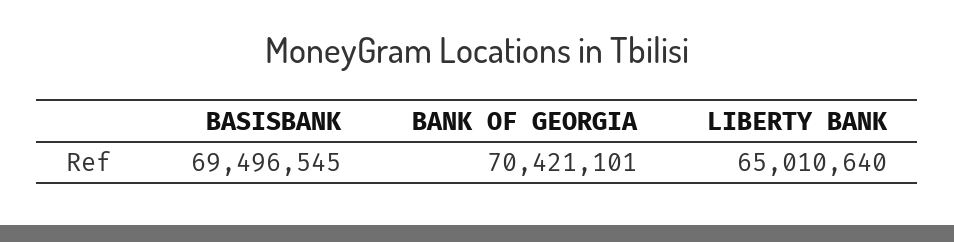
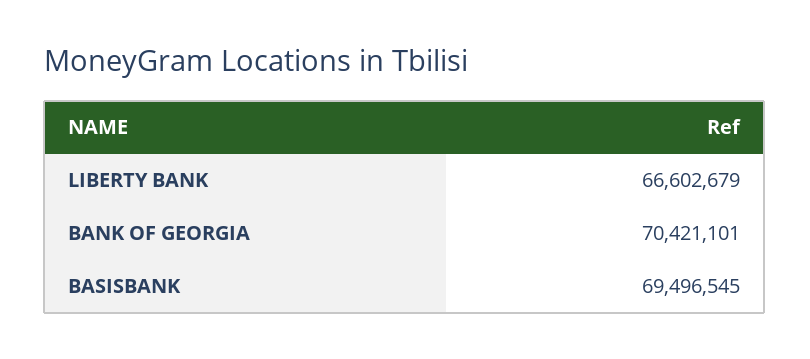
LIBERTY BANK: 65010640 -> 66602679

